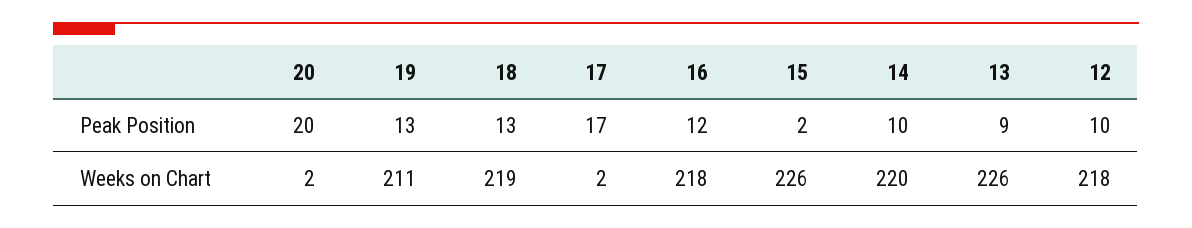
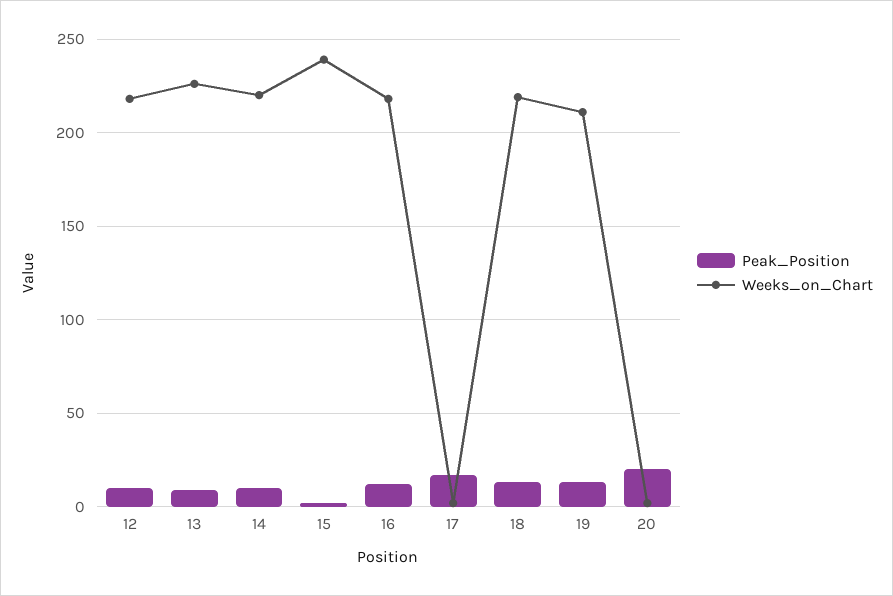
Weeks on Chart, 15: 226 -> 240

